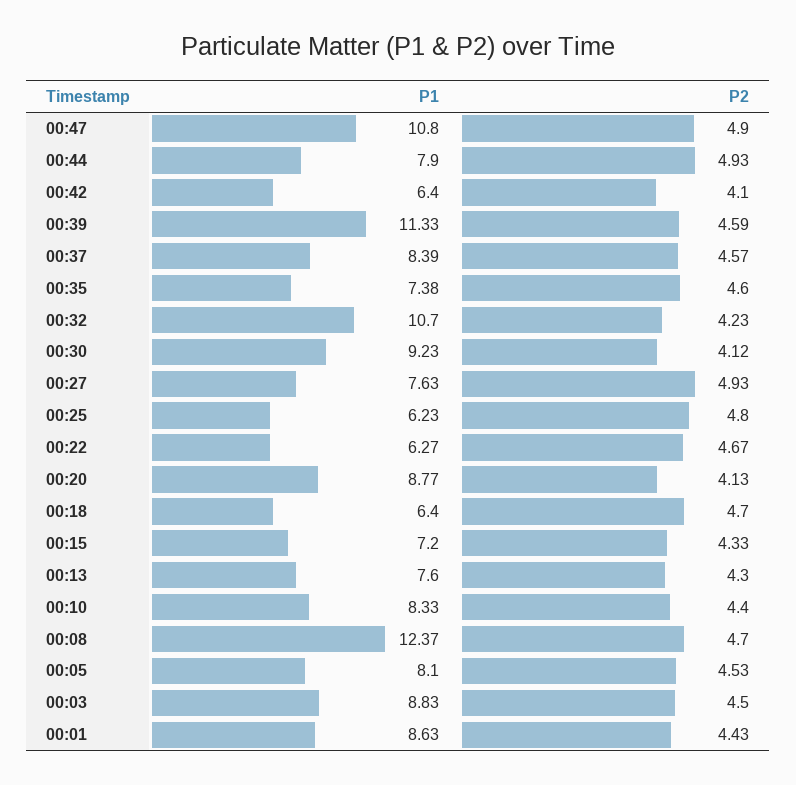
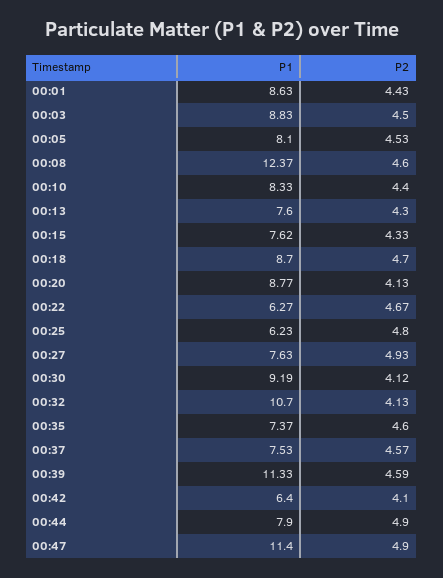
P1, 00:47: 10.8 -> 11.4
P2, 00:44: 4.93 -> 4.9
P1, 00:37: 8.39 -> 7.53
P1, 00:35: 7.38 -> 7.37
P2, 00:32: 4.23 -> 4.13
P1, 00:30: 9.23 -> 9.19
P1, 00:18: 6.4 -> 8.7
P1, 00:15: 7.2 -> 7.62
P2, 00:08: 4.7 -> 4.6

